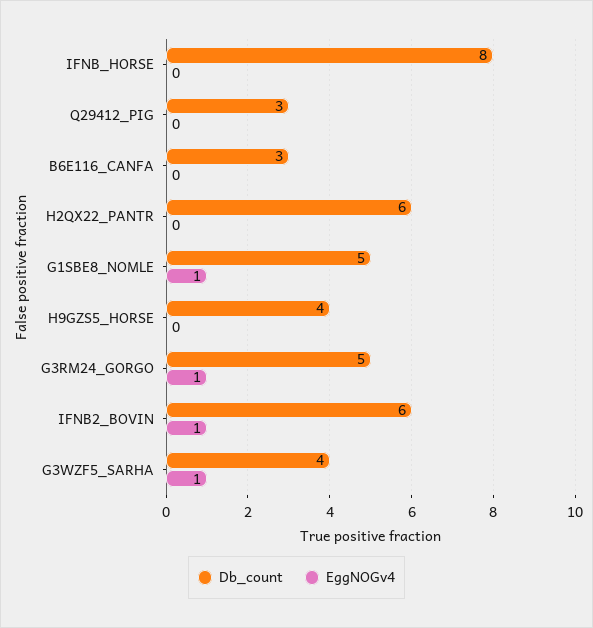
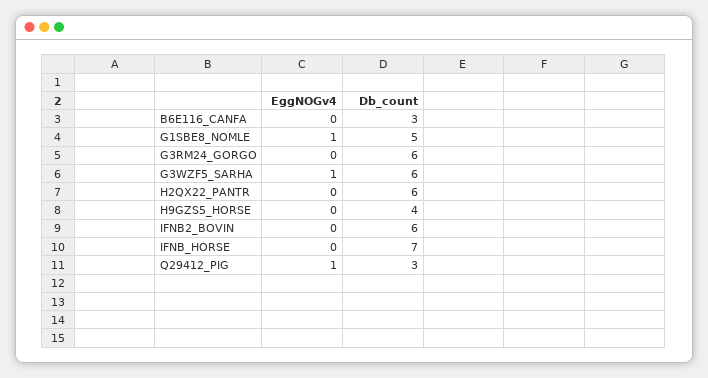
Db_count, IFNB_HORSE: 8 -> 7
EggNOGv4, Q29412_PIG: 0 -> 1
Db_count, G3RM24_GORGO: 5 -> 6
EggNOGv4, G3RM24_GORGO: 1 -> 0
EggNOGv4, IFNB2_BOVIN: 1 -> 0
Db_count, G3WZF5_SARHA: 4 -> 6

